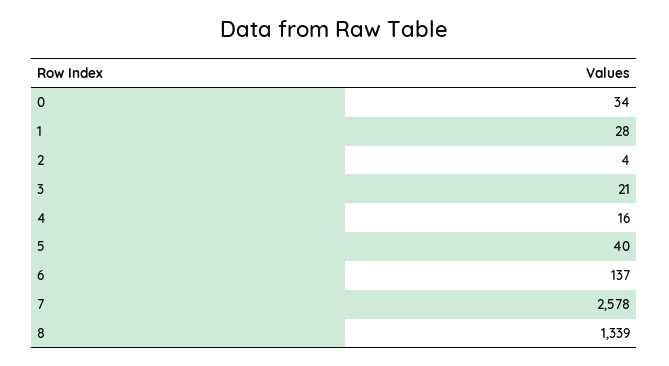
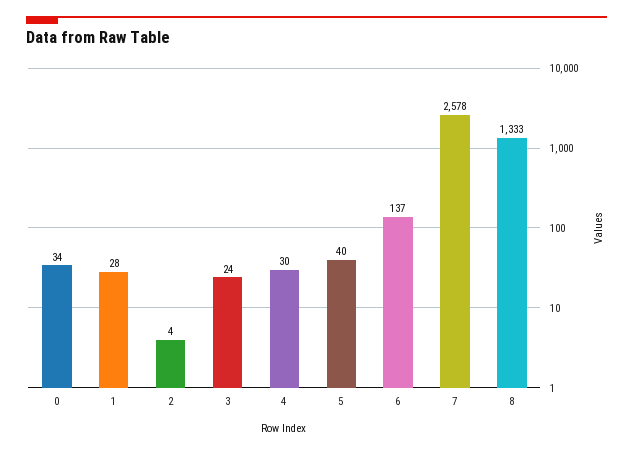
3: 21 -> 24
4: 16 -> 30
8: 1339 -> 1333

